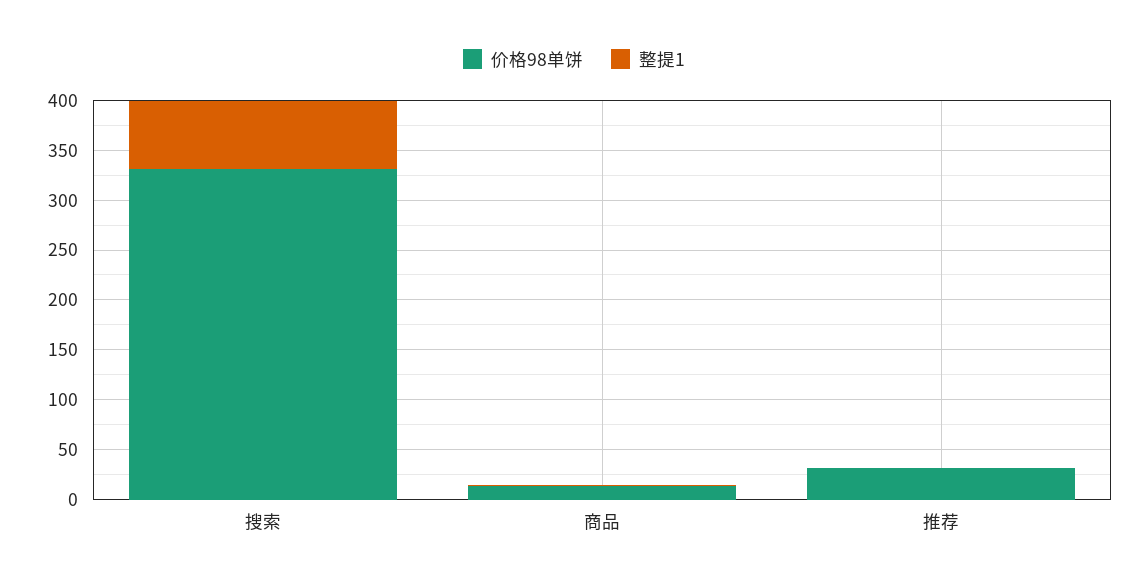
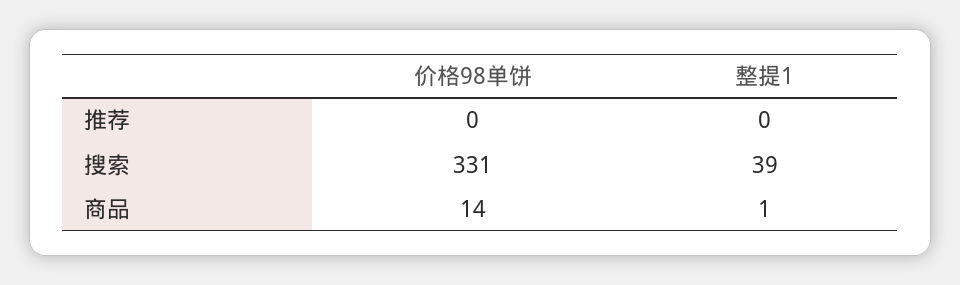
整提1, 搜索: 70 -> 39
价格98单饼, 推荐: 30 -> 0

